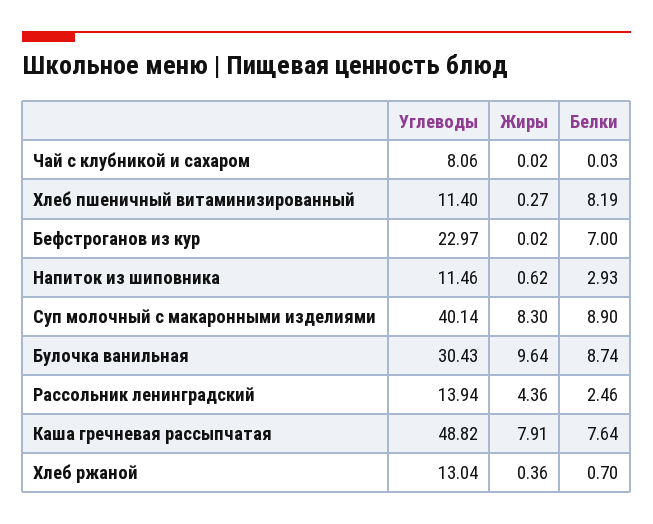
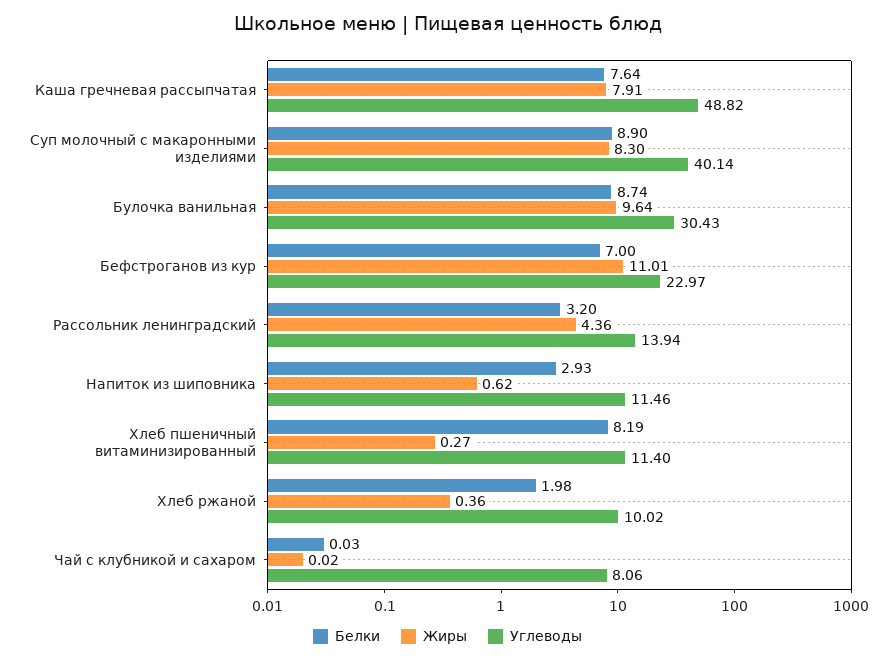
Жиры, Бефстроганов из кур: 0.02 -> 11.01
Белки, Рассольник ленинградский: 2.46 -> 3.2
Углеводы, Хлеб ржаной: 13.04 -> 10.02
Белки, Хлеб ржаной: 0.7 -> 1.98

